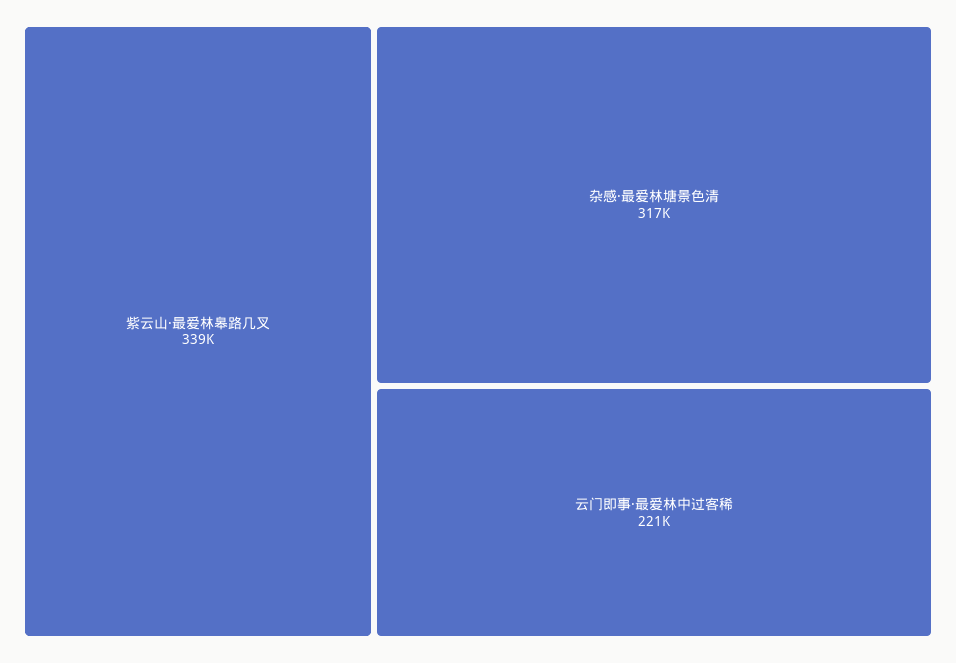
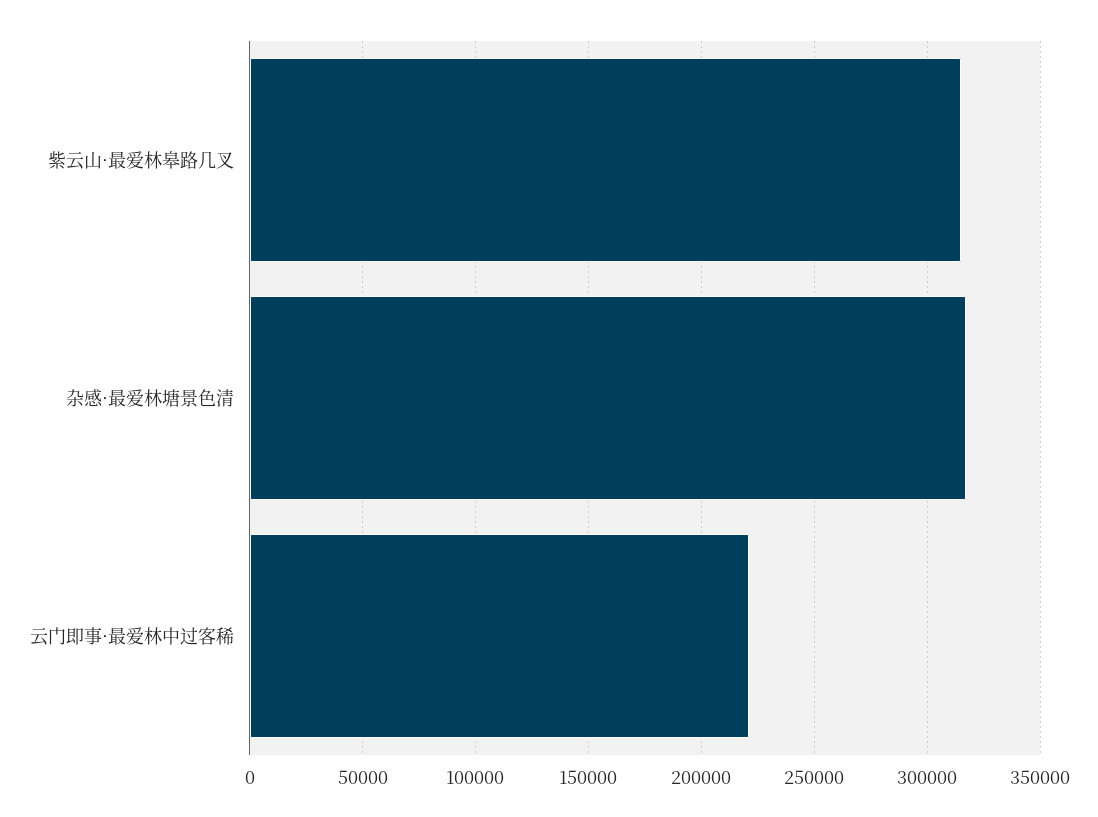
紫云山·最爱林皋路几叉: 339000 -> 315000

